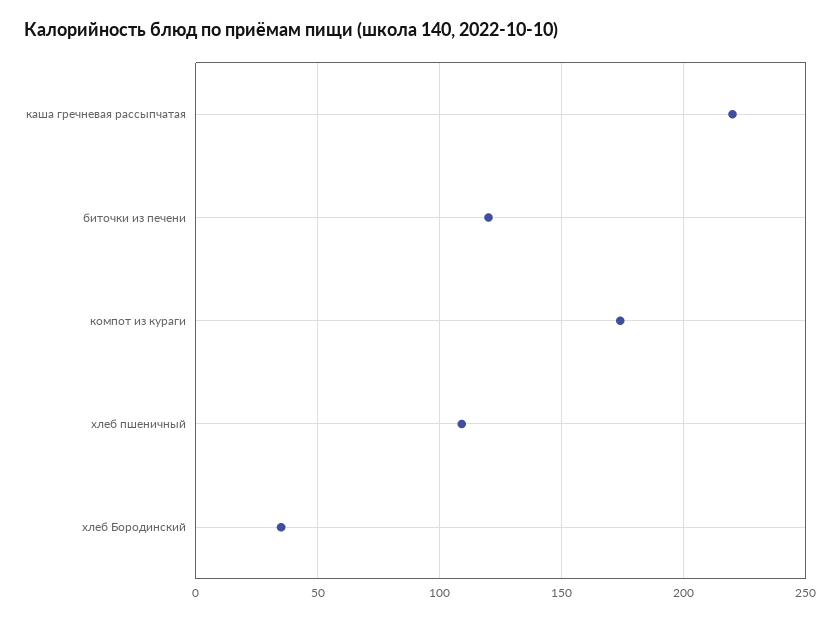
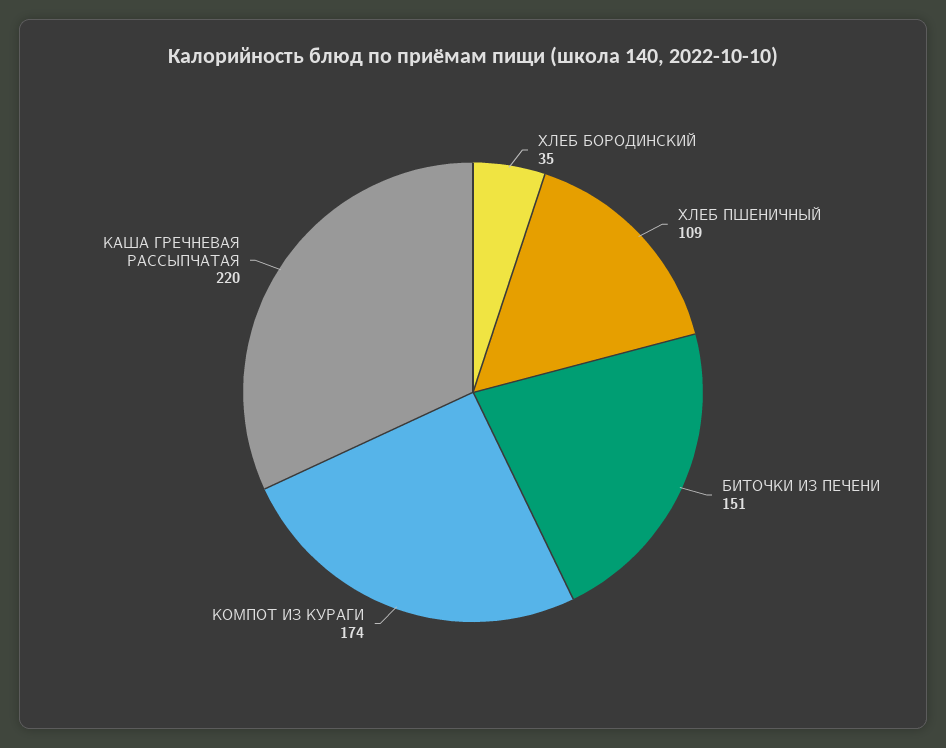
биточки из печени: 120 -> 151

